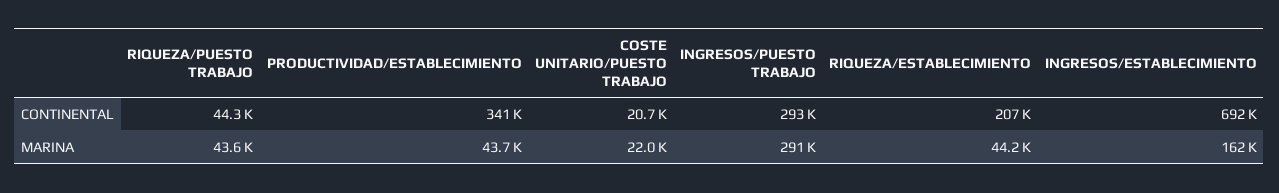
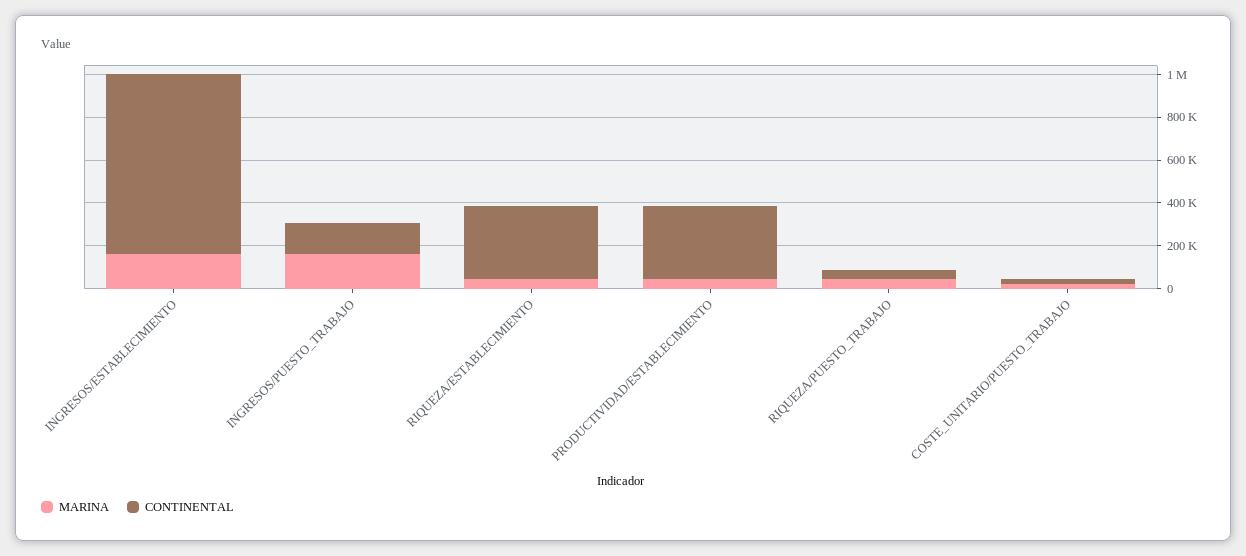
CONTINENTAL, INGRESOS/PUESTO TRABAJO: 293000 -> 150000
CONTINENTAL, RIQUEZA/ESTABLECIMIENTO: 207000 -> 350000
CONTINENTAL, INGRESOS/ESTABLECIMIENTO: 692000 -> 850000
MARINA, INGRESOS/PUESTO TRABAJO: 291000 -> 150000

